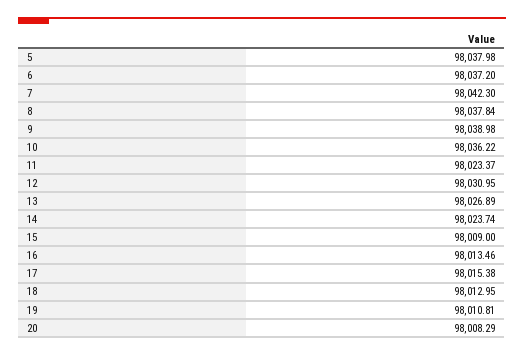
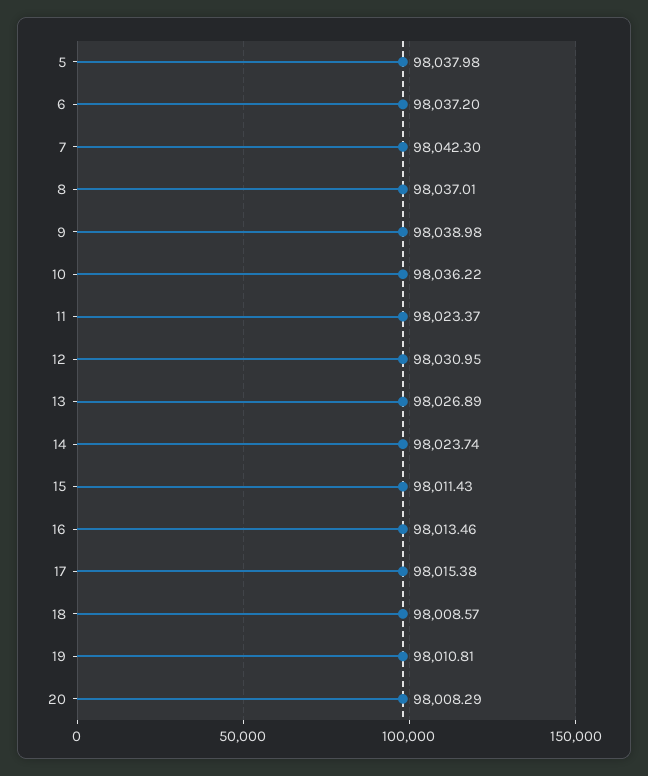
8: 98037.84 -> 98037.01
15: 98009 -> 98011.43
18: 98012.95 -> 98008.57

